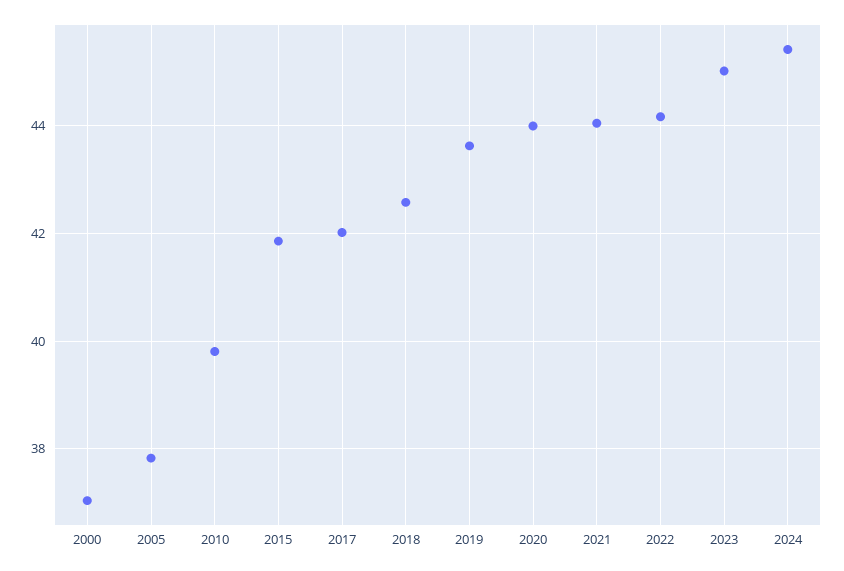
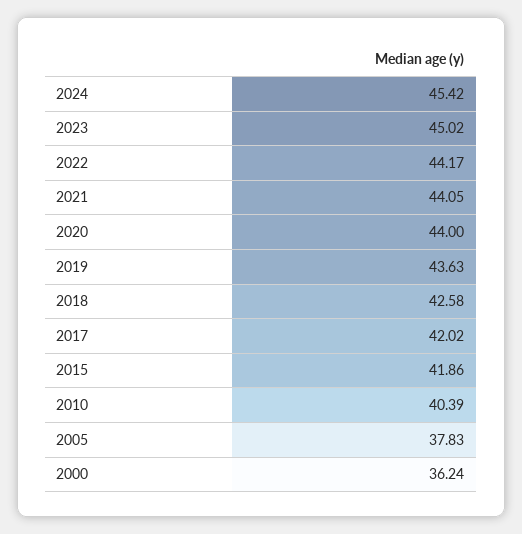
2000: 37 -> 36.24
2010: 39.8 -> 40.39

